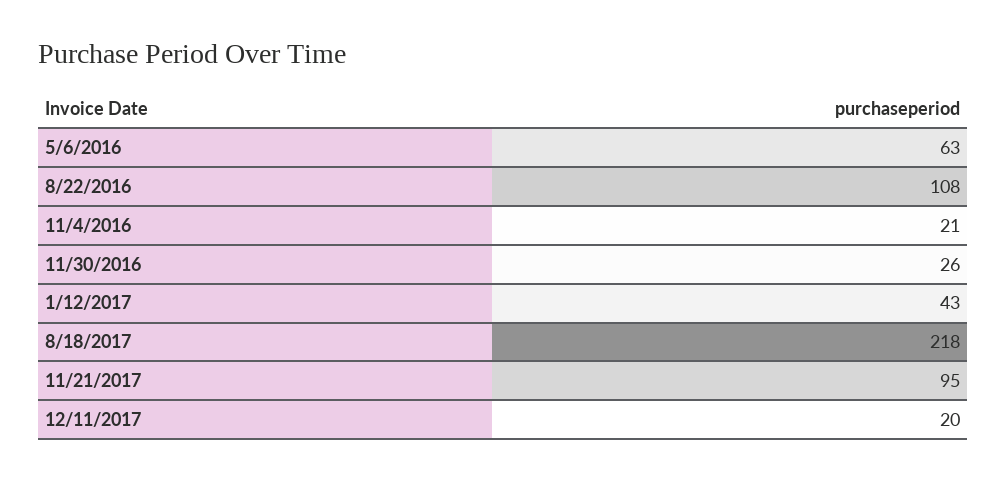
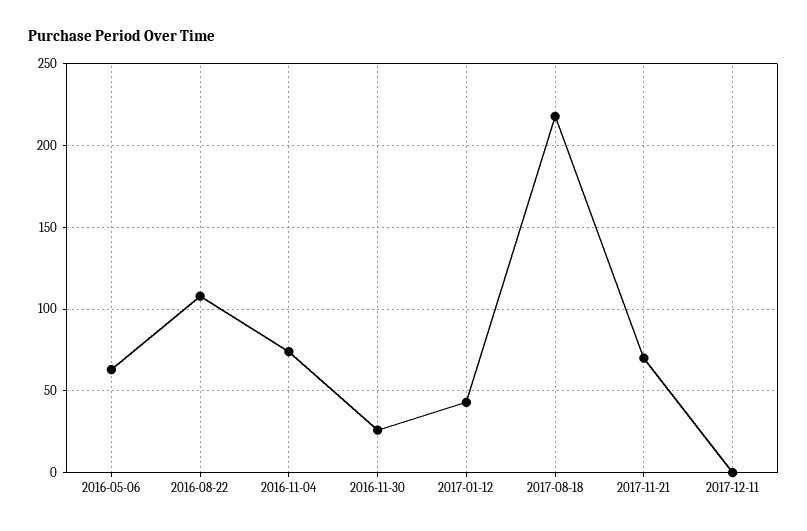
11/4/2016: 21 -> 75
11/21/2017: 95 -> 70
12/11/2017: 20 -> 0

